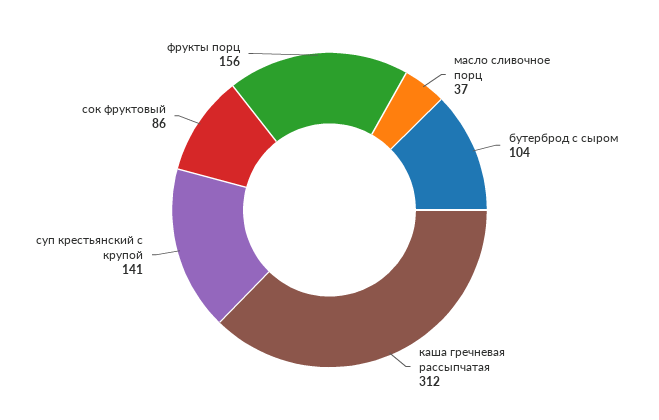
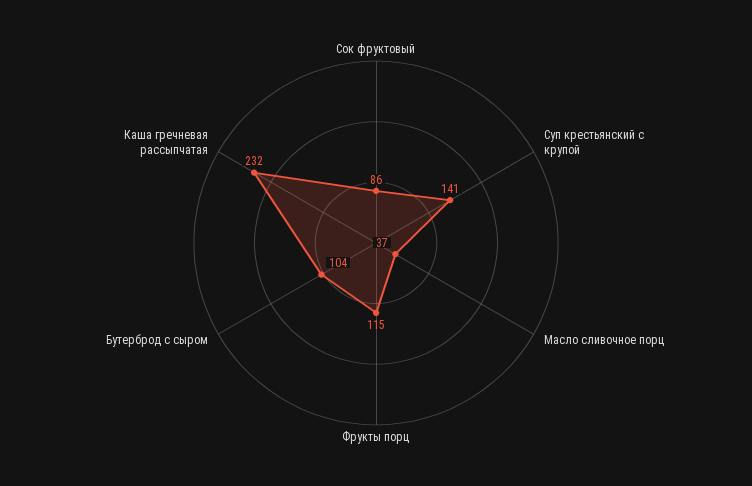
каша гречневая рассыпчатая: 312 -> 232
фрукты порц: 156 -> 115

